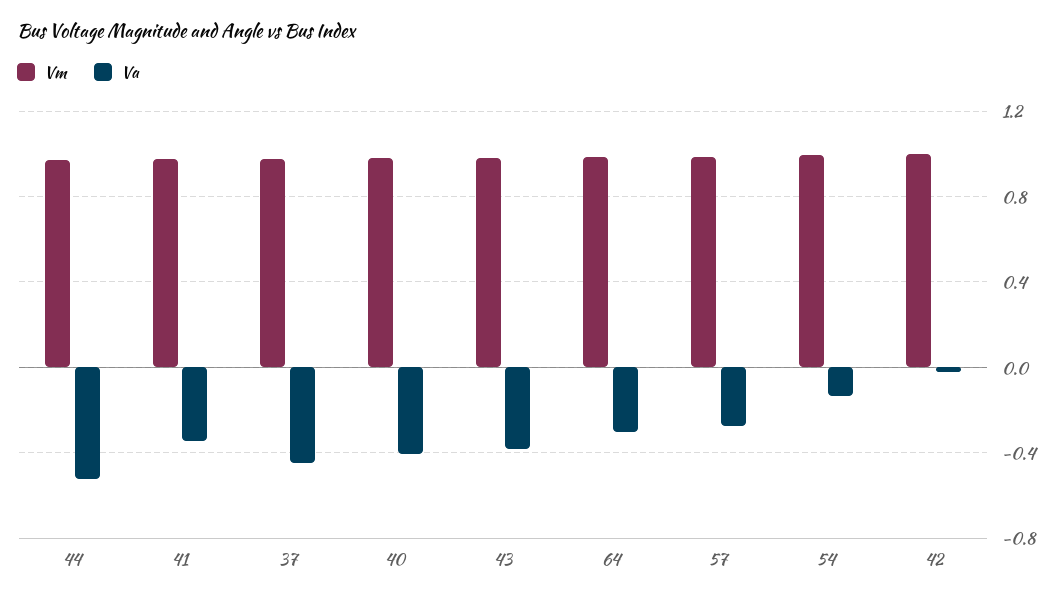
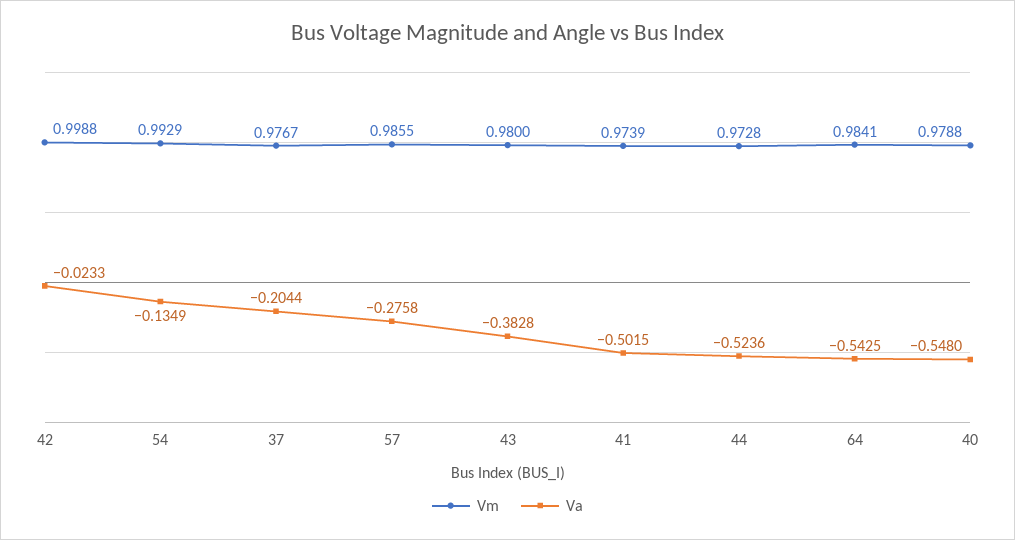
Va, 41: -0.35 -> -0.5015
Va, 37: -0.45 -> -0.2044
Va, 40: -0.4 -> -0.548
Va, 64: -0.3 -> -0.5425

